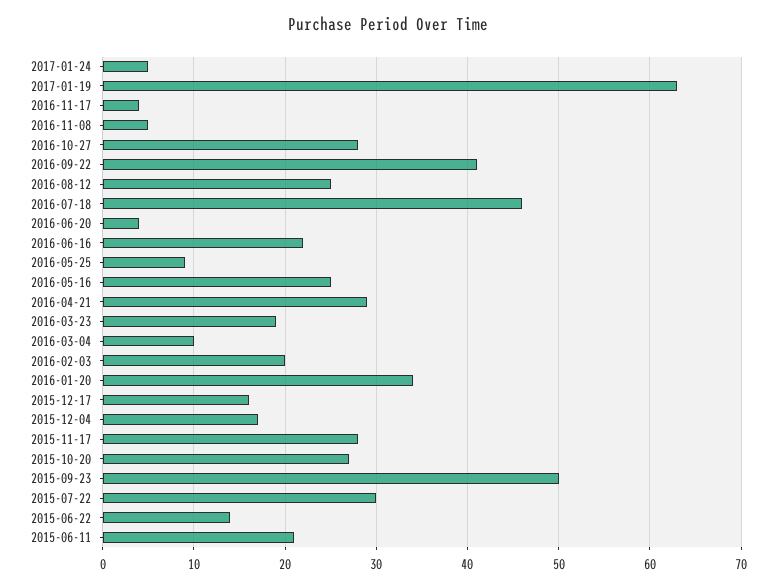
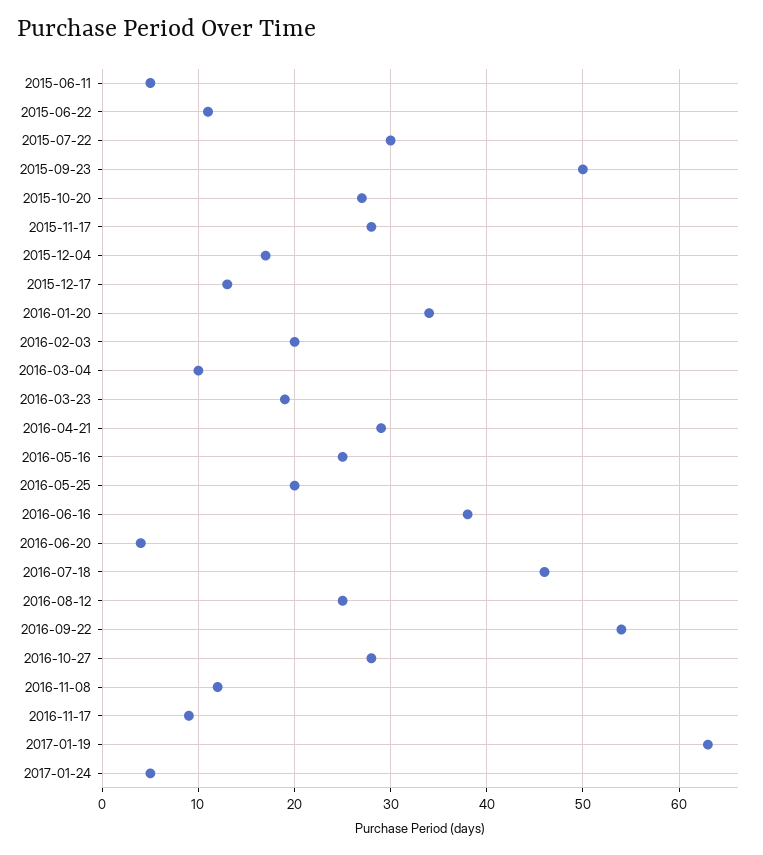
2016-11-17: 4 -> 9
2016-11-08: 5 -> 12
2016-09-22: 41 -> 54
2016-06-16: 22 -> 38
2016-05-25: 9 -> 20
2015-12-17: 16 -> 13
2015-06-22: 14 -> 11
2015-06-11: 21 -> 5

